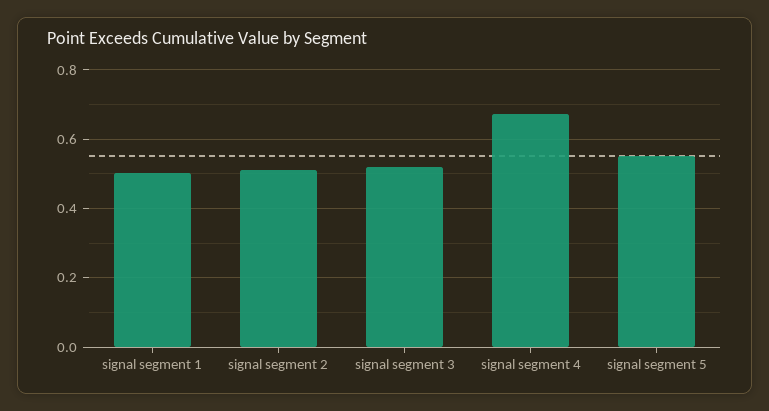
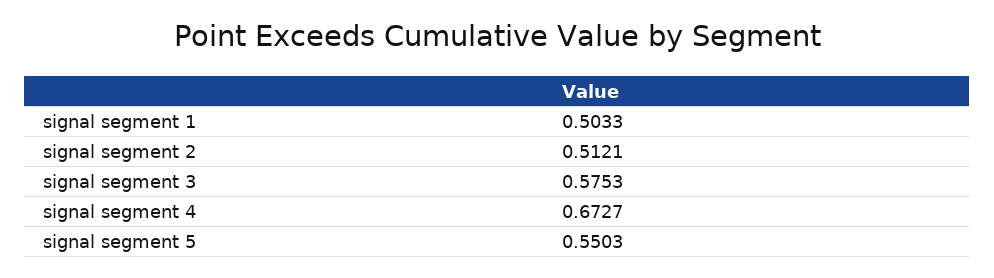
signal segment 3: 0.52 -> 0.5753

